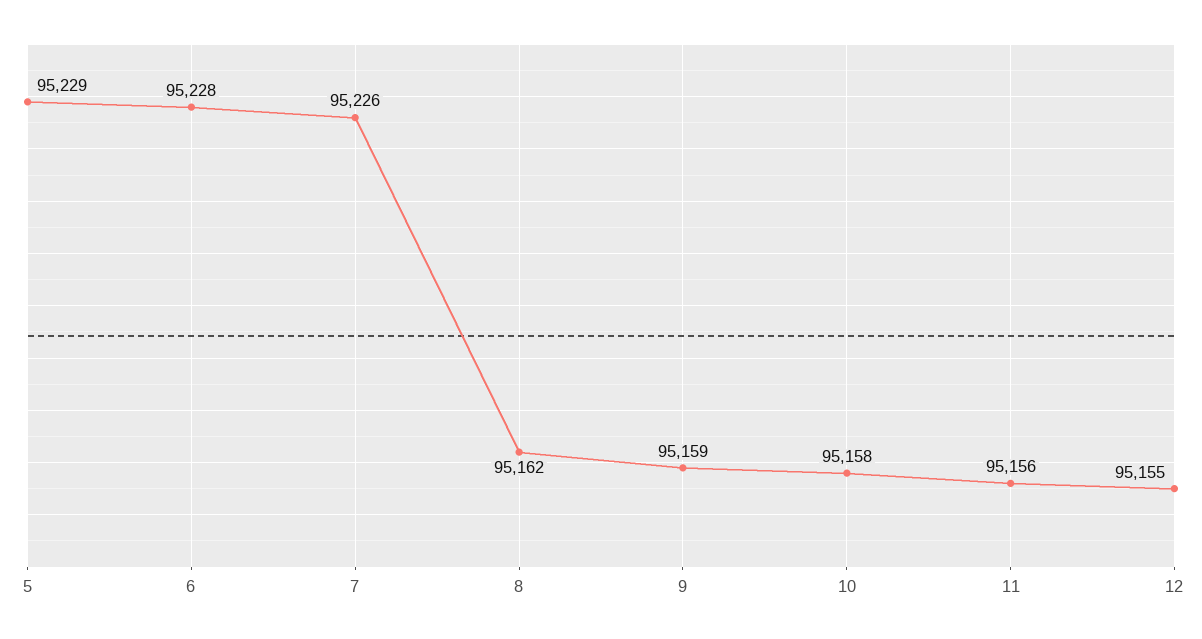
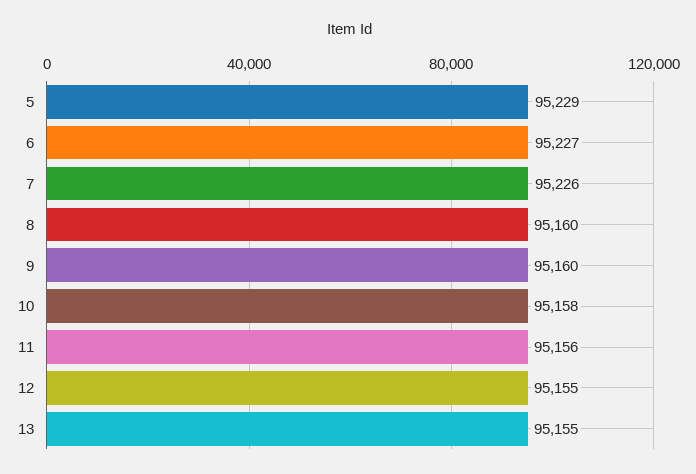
6: 95228 -> 95227
8: 95162 -> 95160
9: 95159 -> 95160
13: none -> 95155

